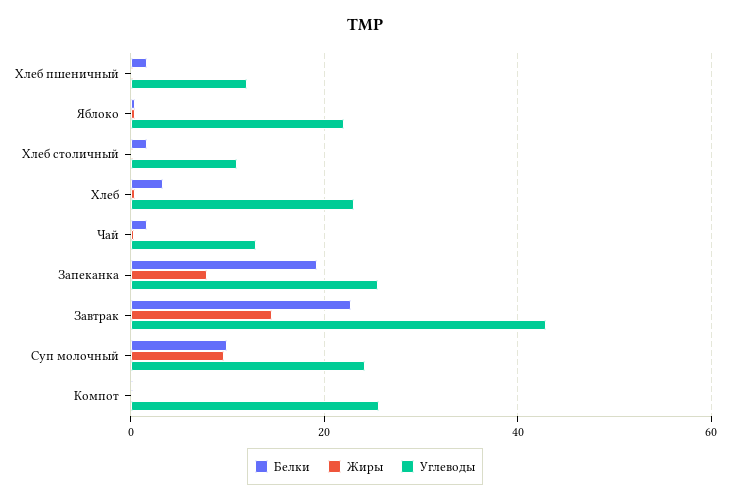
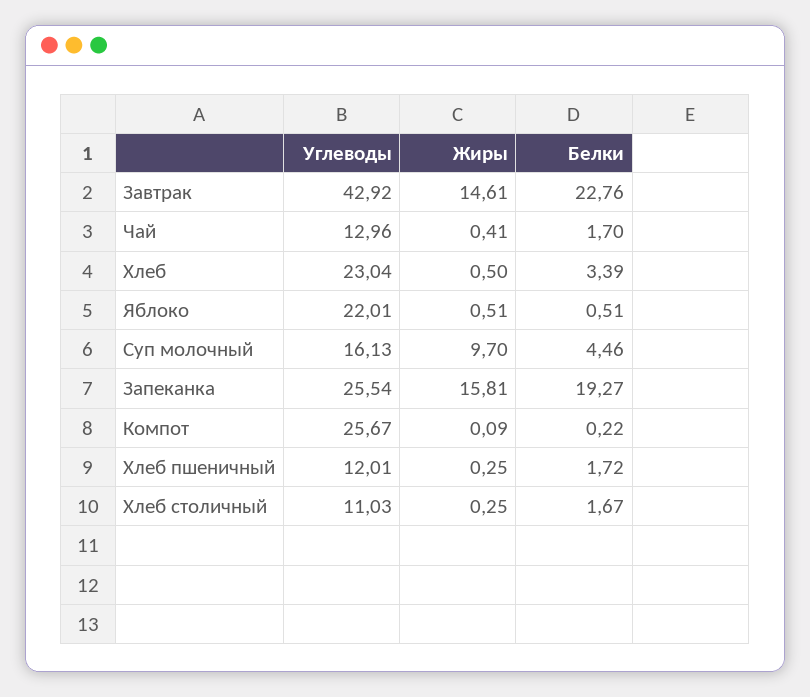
Жиры, Запеканка: 8 -> 15.81
Белки, Суп молочный: 10 -> 4.46
Углеводы, Суп молочный: 24 -> 16.13

